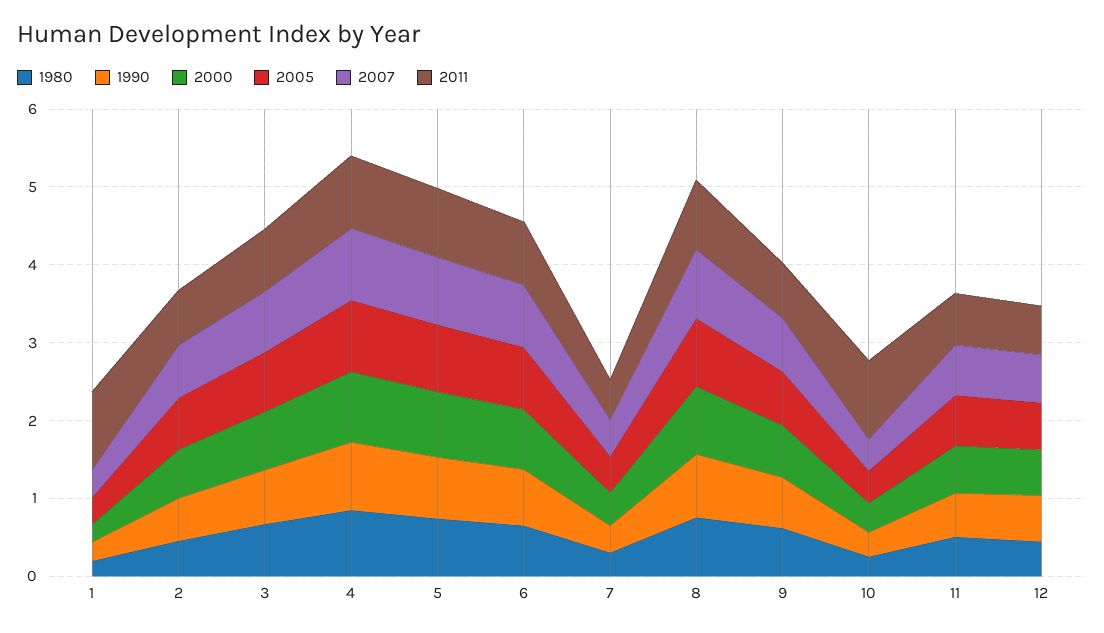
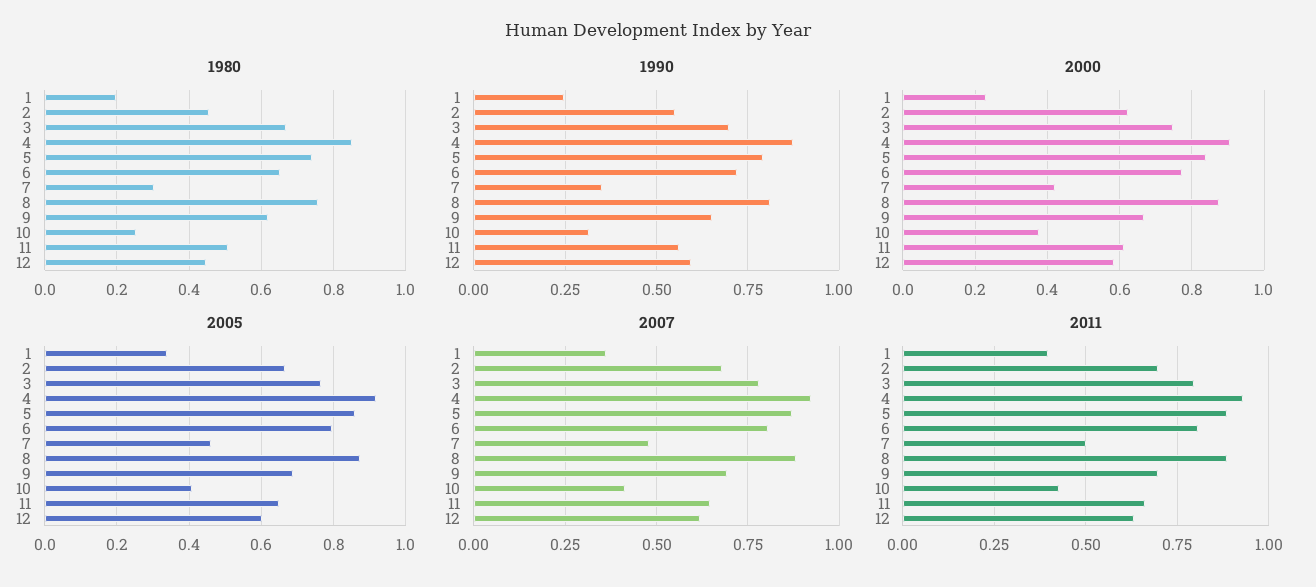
2011, 1: 1 -> 0.4
2011, 10: 1 -> 0.425

